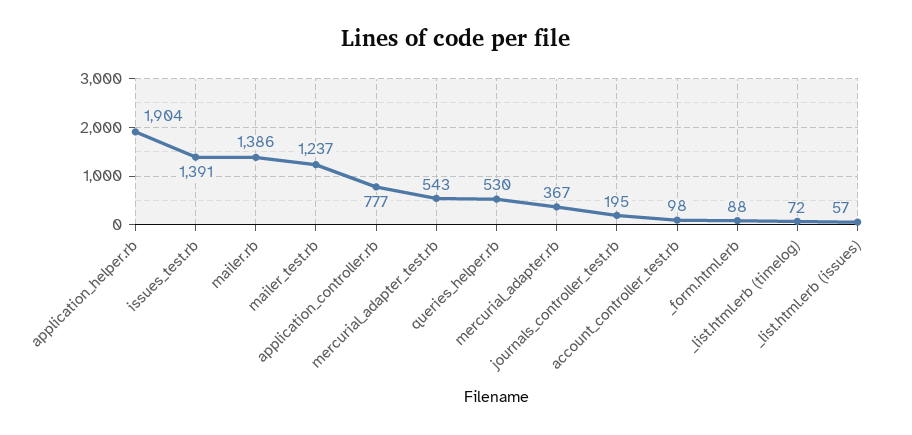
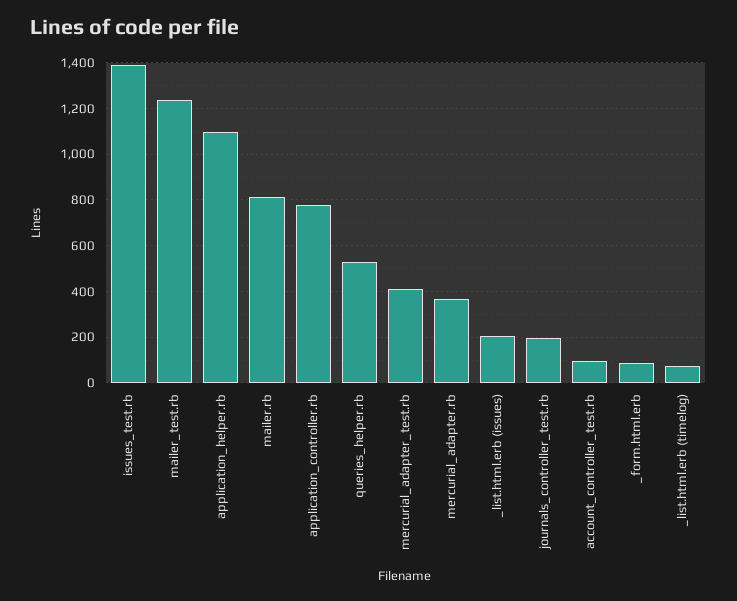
application_helper.rb: 1904 -> 1100
mailer.rb: 1386 -> 800
mercurial_adapter_test.rb: 543 -> 400
_list.html.erb (issues): 57 -> 200

